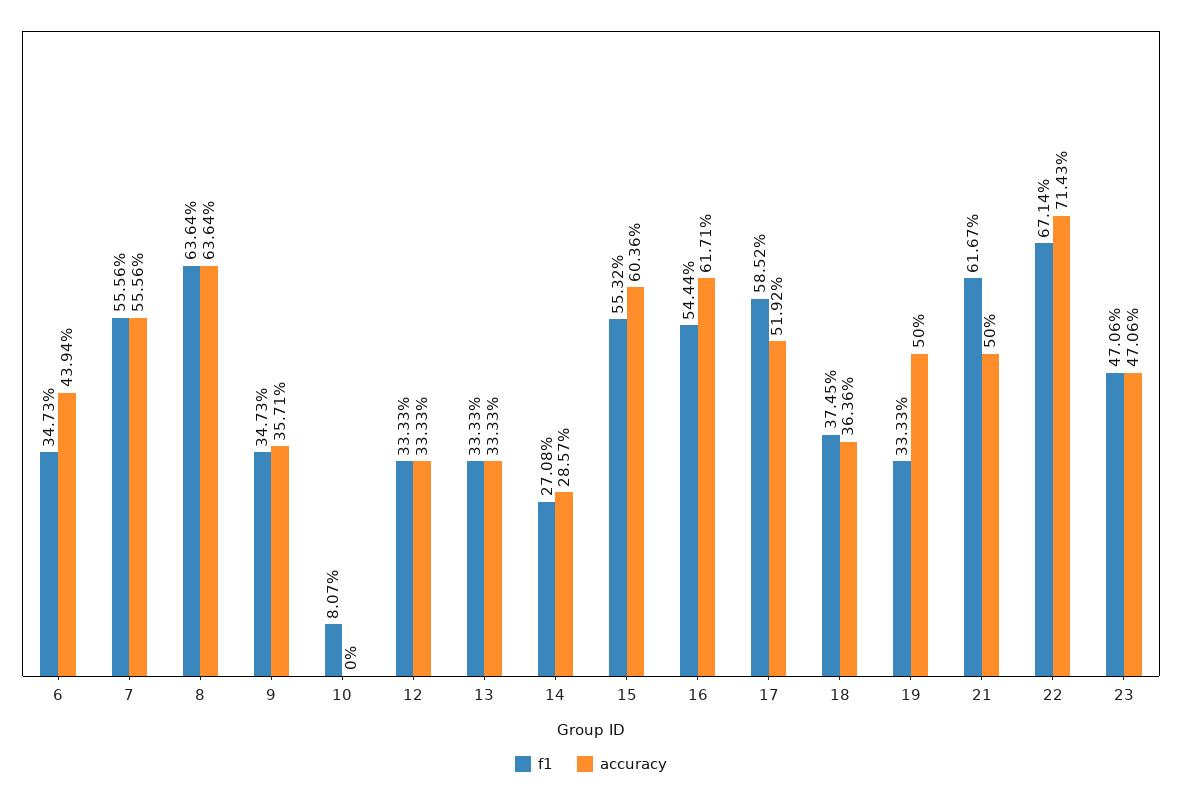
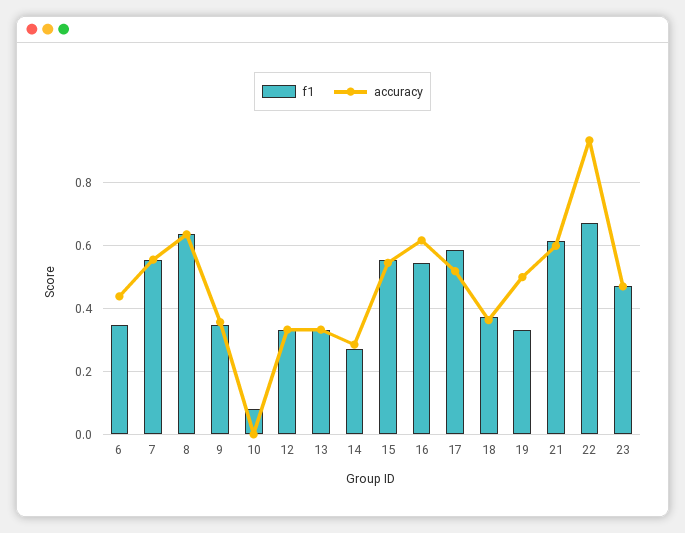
accuracy, 15: 0.6036 -> 0.54
accuracy, 21: 0.5 -> 0.6
accuracy, 22: 0.7143 -> 0.94

